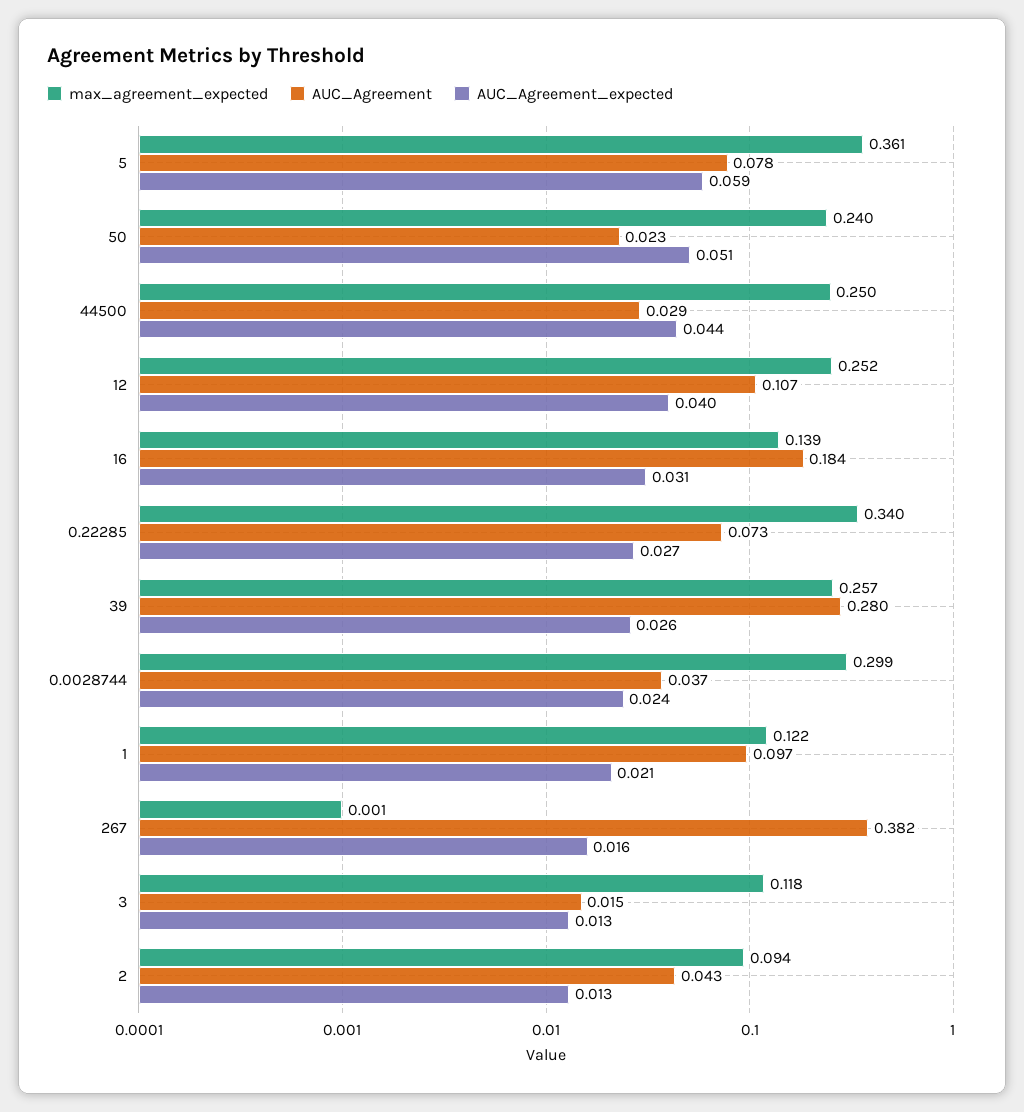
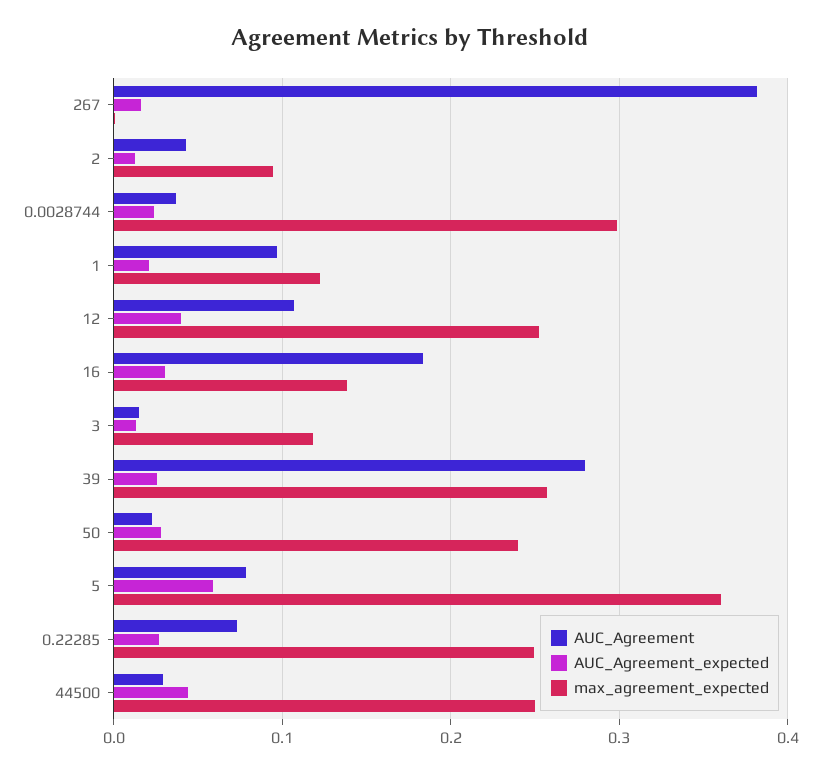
AUC_Agreement_expected, 50: 0.051 -> 0.03
max_agreement_expected, 0.22285: 0.34 -> 0.25

